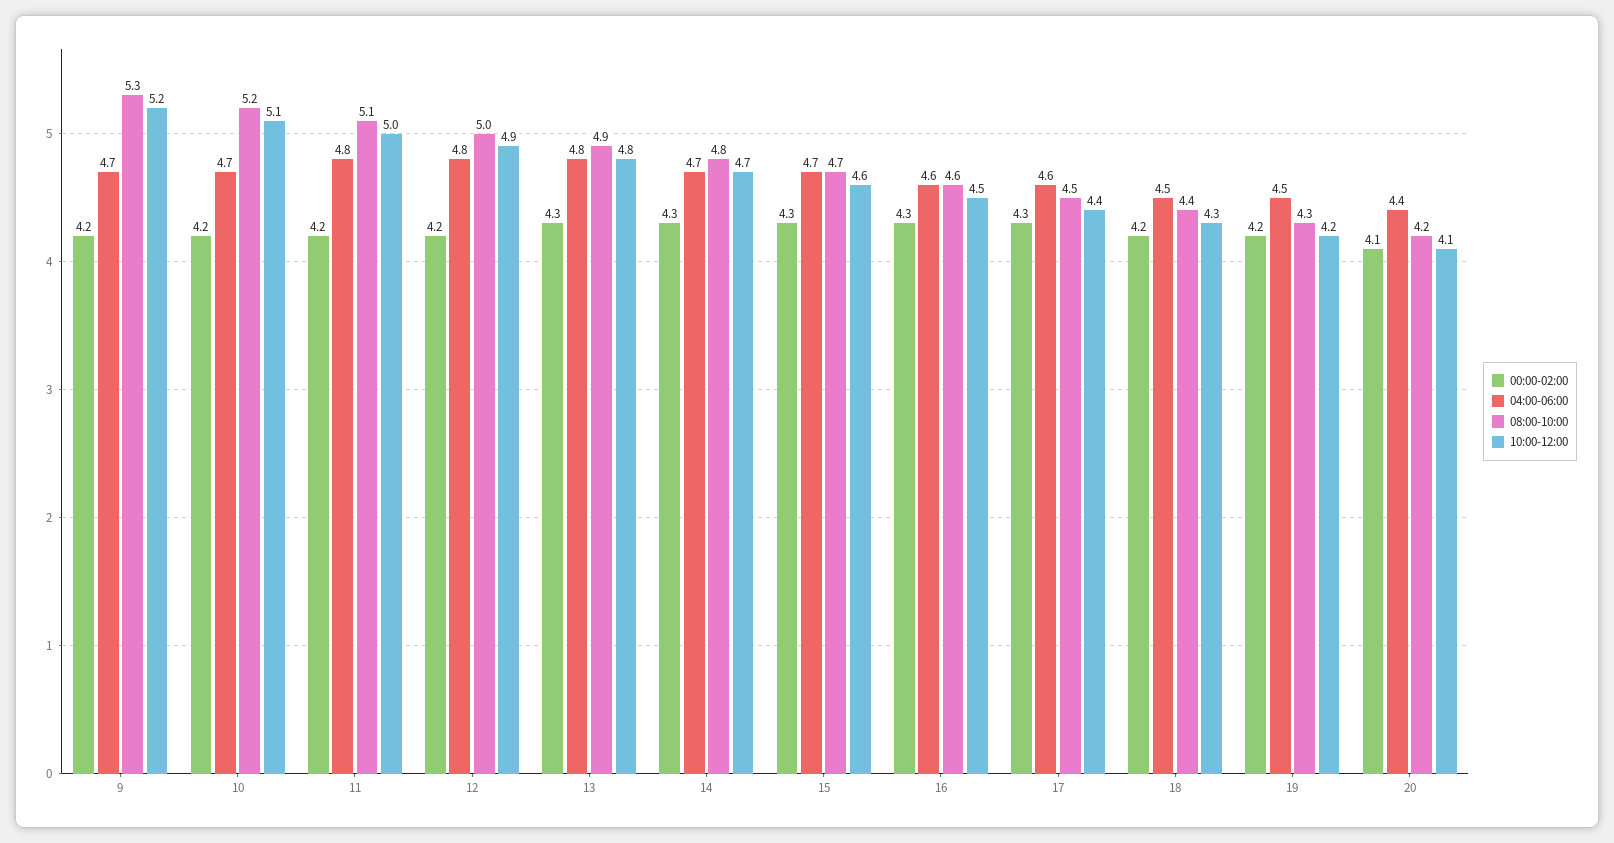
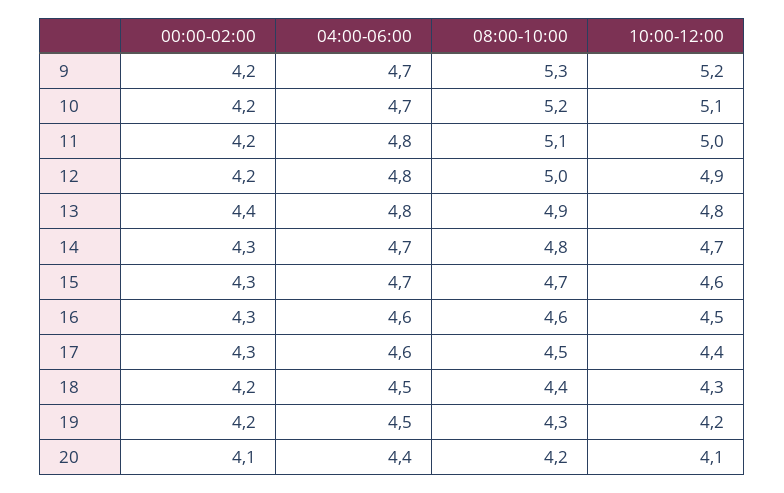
00:00-02:00, 13: 4.3 -> 4.4

